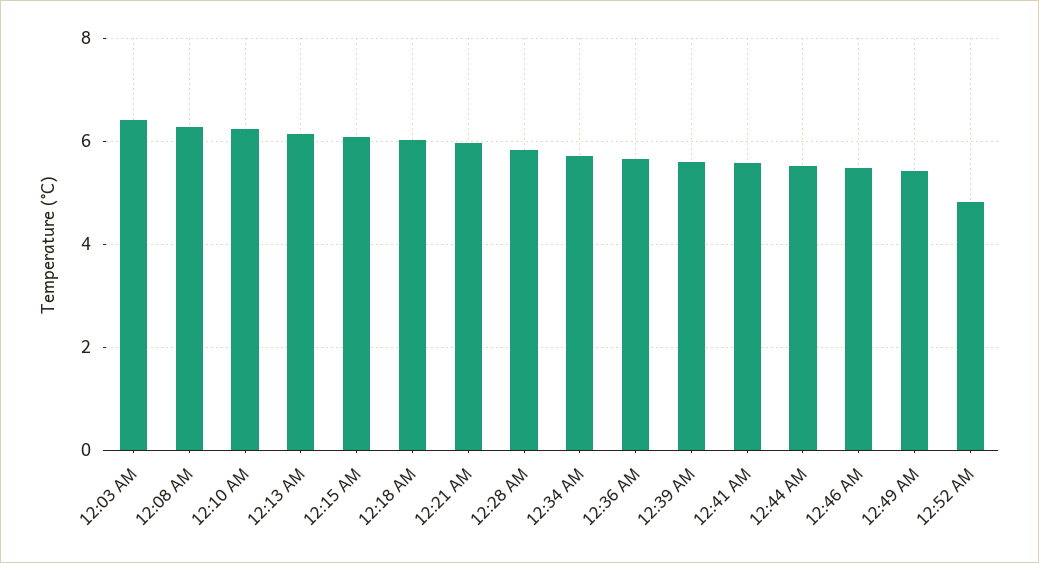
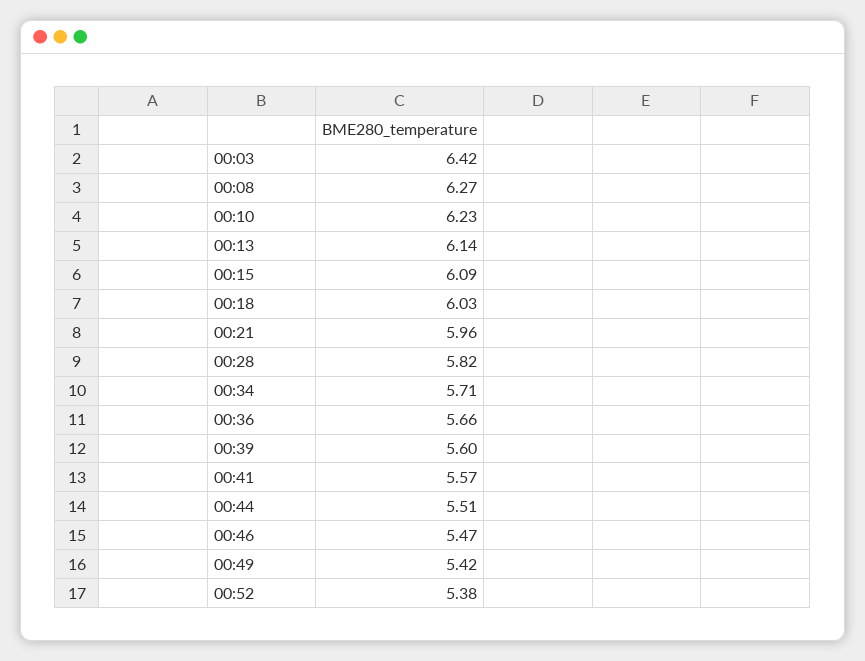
12:52 AM: 4.8 -> 5.38

